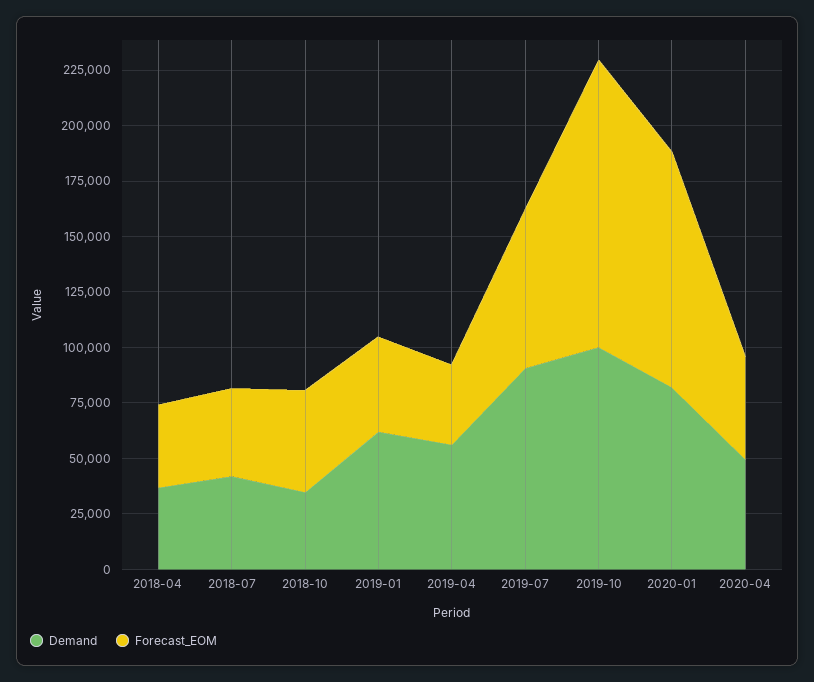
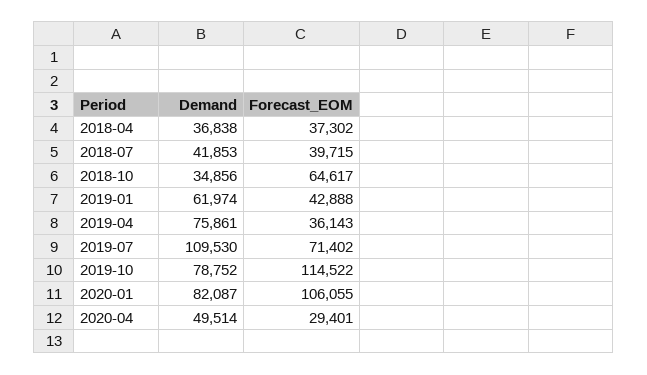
Forecast_EOM, 2018-10: 45000 -> 64617
Demand, 2019-04: 55000 -> 75861
Demand, 2019-07: 90000 -> 109530
Demand, 2019-10: 100000 -> 78752
Forecast_EOM, 2019-10: 130000 -> 114522
Forecast_EOM, 2020-04: 45000 -> 29401

